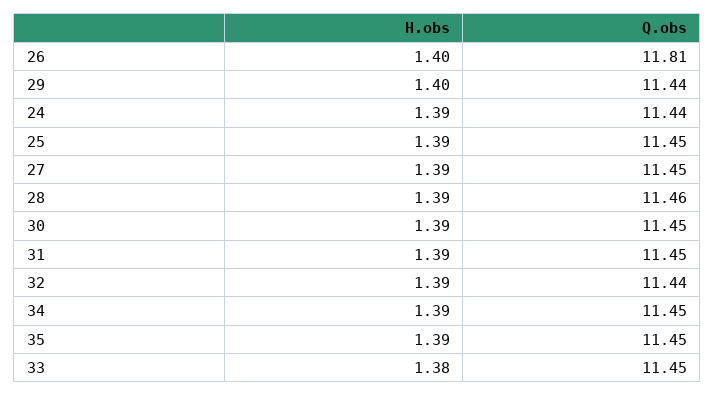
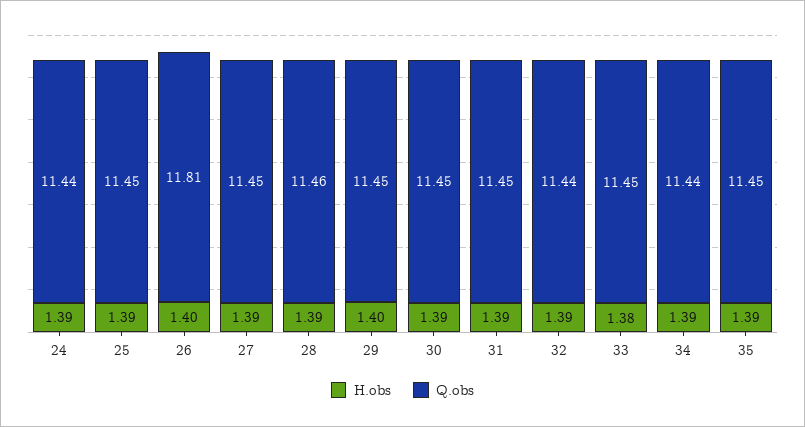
Q.obs, 29: 11.44 -> 11.45
Q.obs, 34: 11.45 -> 11.44

